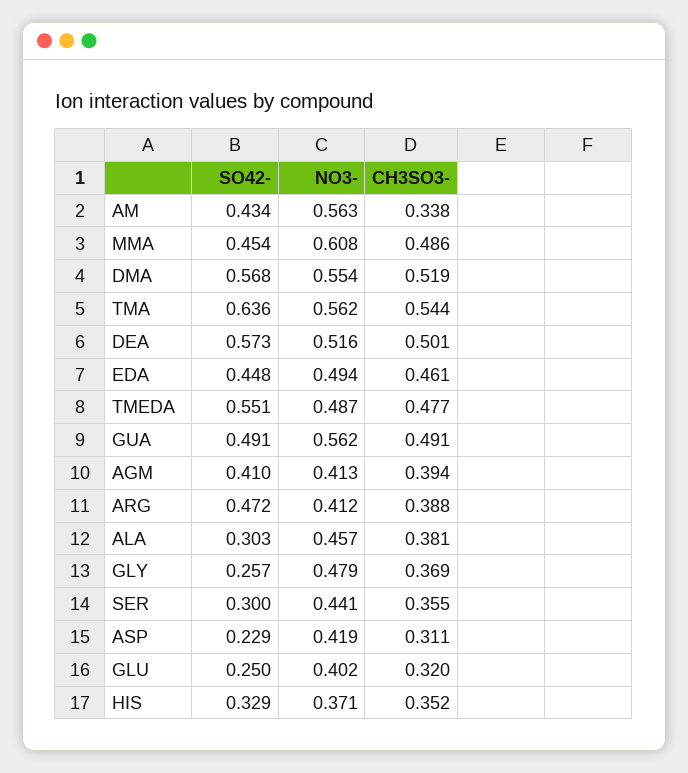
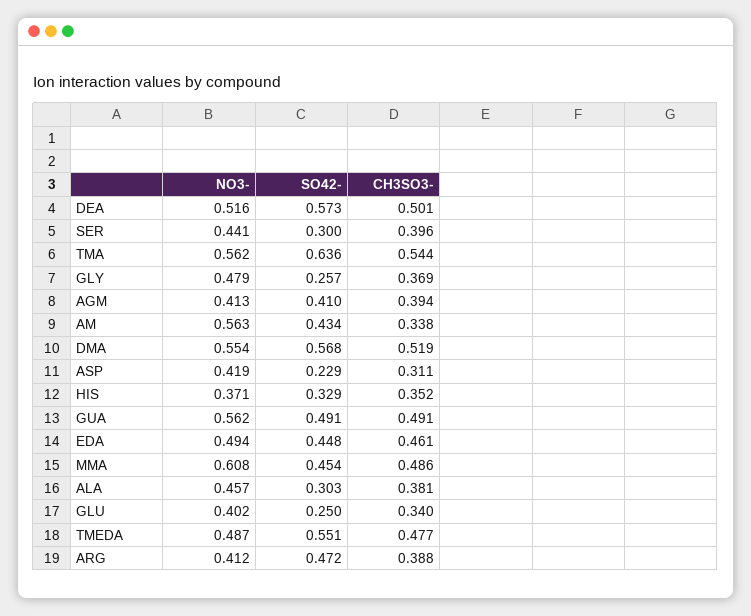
CH3SO3-, SER: 0.355 -> 0.396
CH3SO3-, GLU: 0.32 -> 0.34

